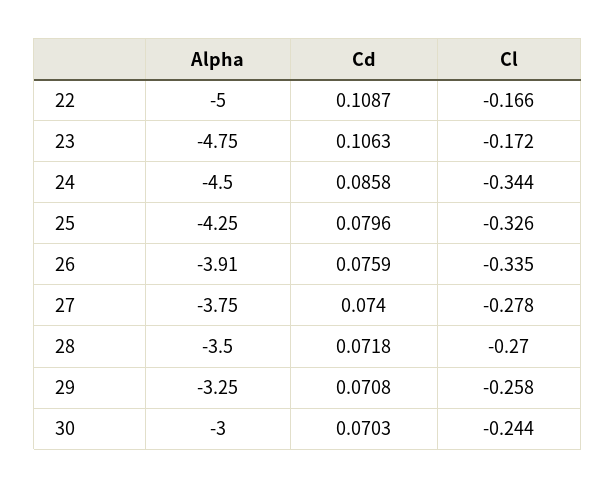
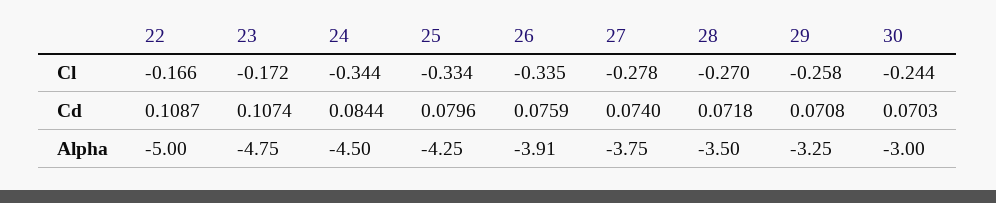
Cd, 23: 0.1063 -> 0.1074
Cd, 24: 0.0858 -> 0.0844
Cl, 25: -0.326 -> -0.334

